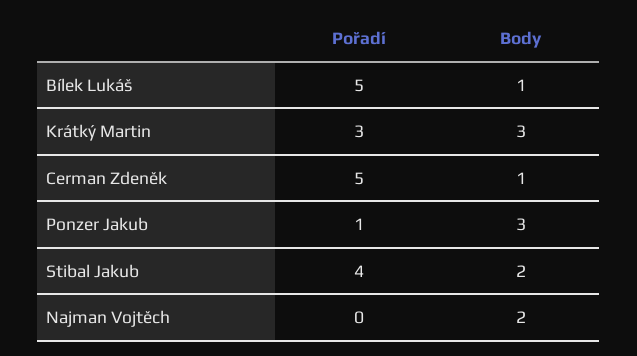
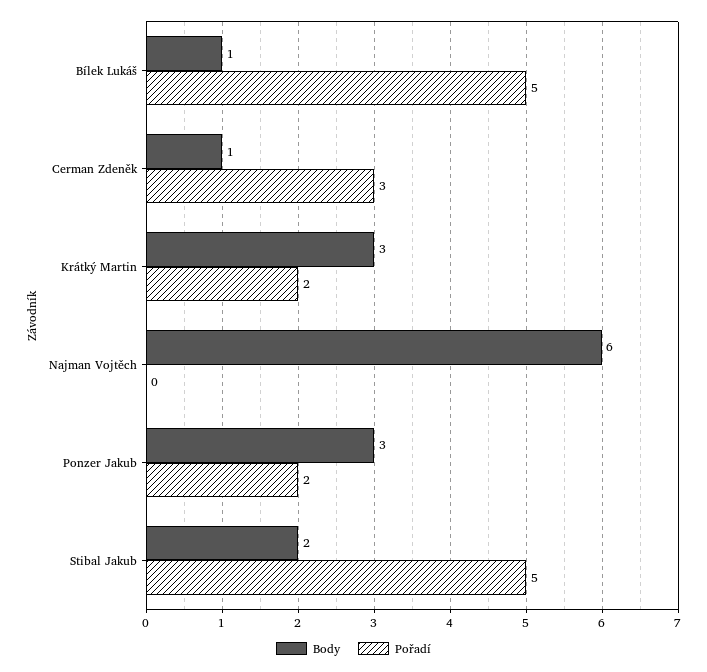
Pořadí, Krátký Martin: 3 -> 2
Pořadí, Cerman Zdeněk: 5 -> 3
Pořadí, Ponzer Jakub: 1 -> 2
Pořadí, Stibal Jakub: 4 -> 5
Body, Najman Vojtěch: 2 -> 6

